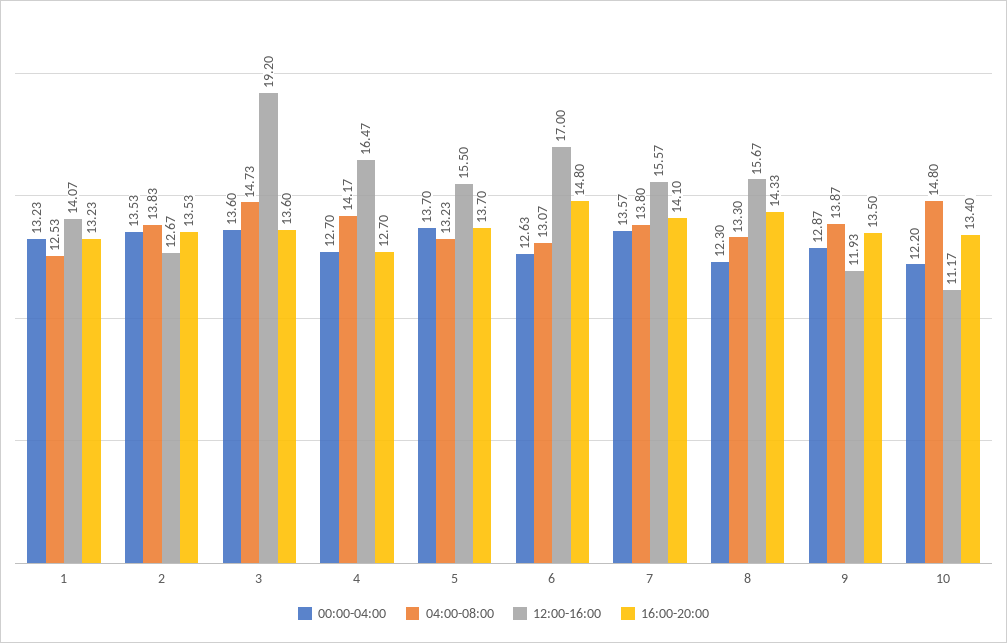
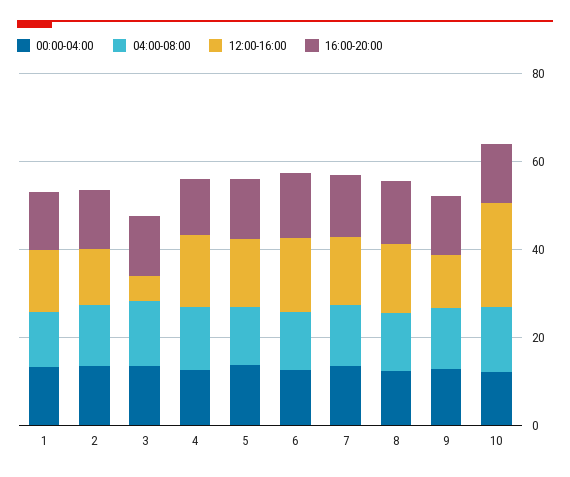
12:00-16:00, 3: 19.2 -> 5
12:00-16:00, 10: 11.17 -> 25

